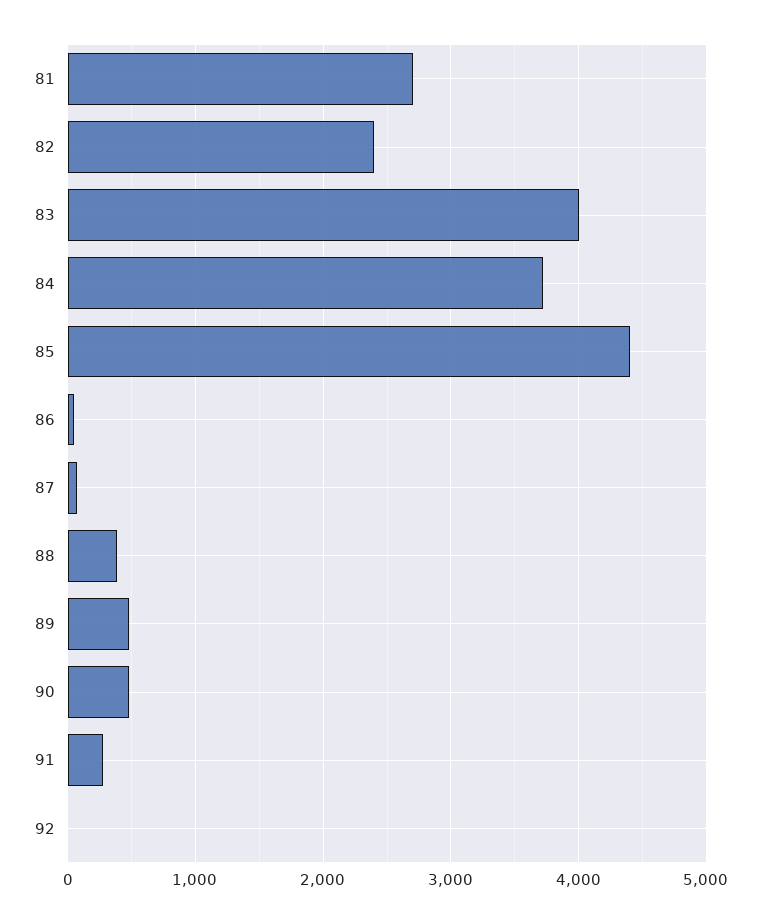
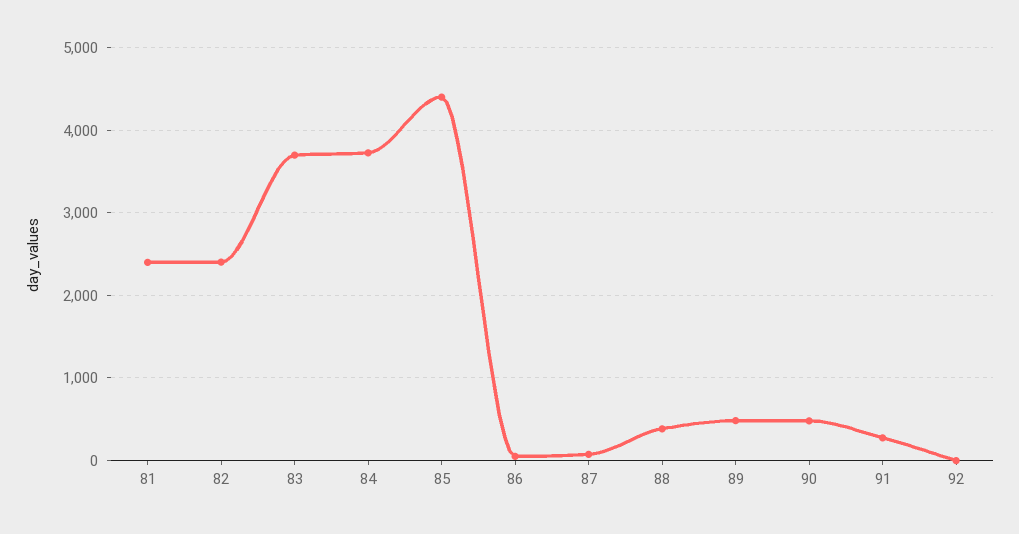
81: 2700 -> 2400
83: 4000 -> 3700

